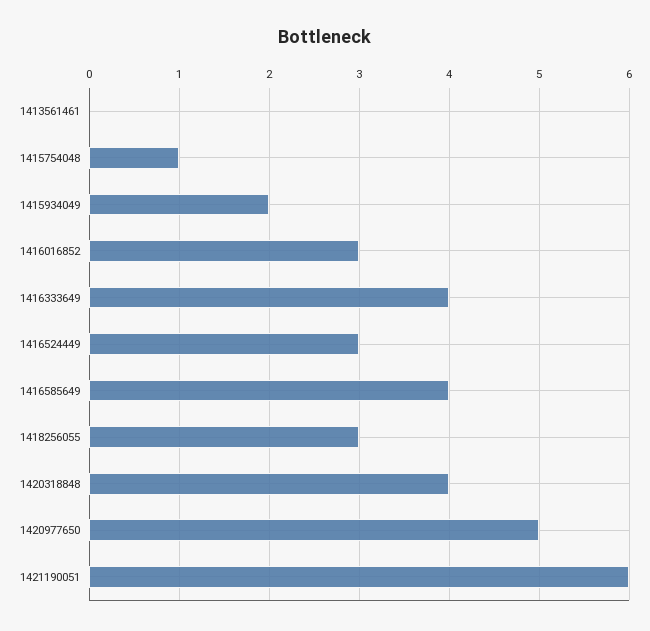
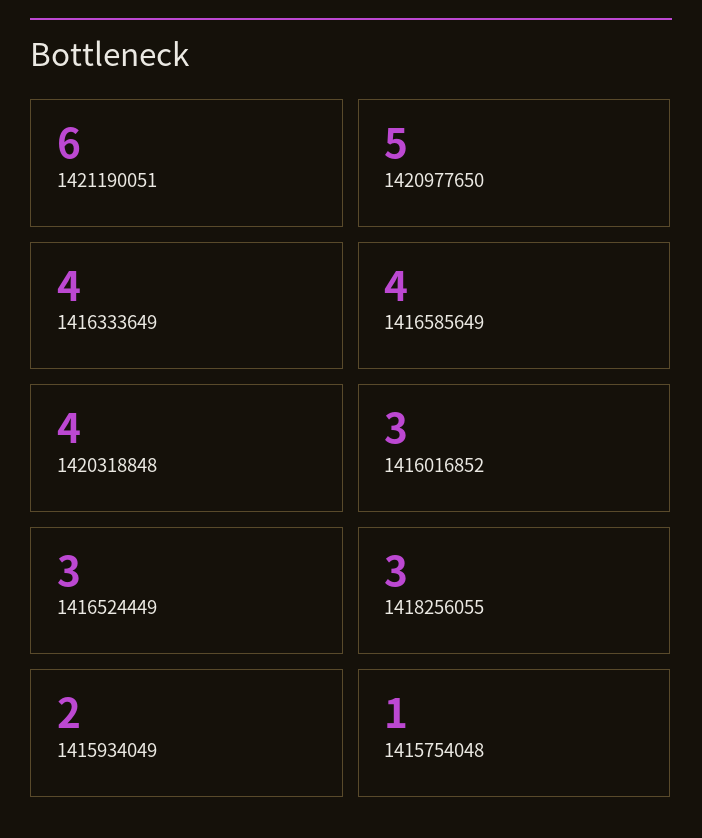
1413561461: 0 -> none

